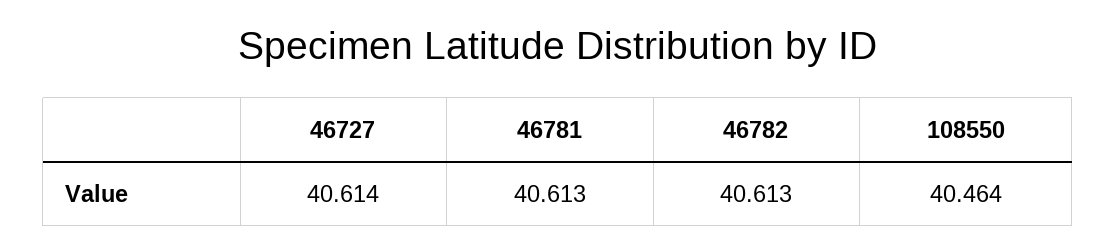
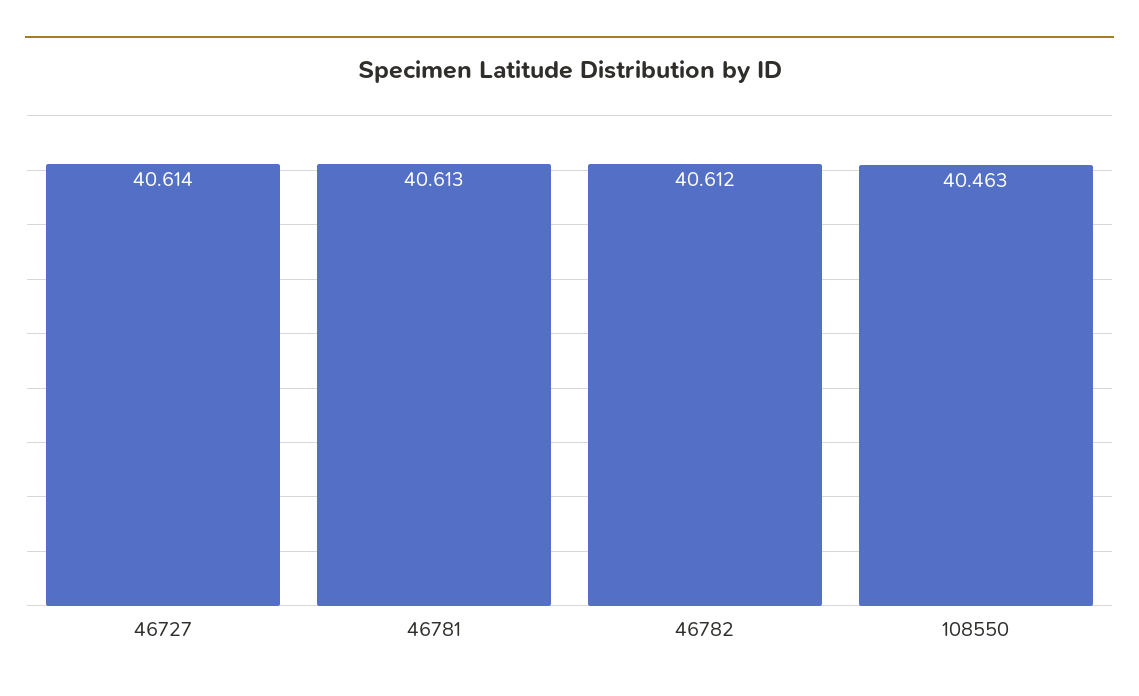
46782: 40.613 -> 40.612
108550: 40.464 -> 40.463

